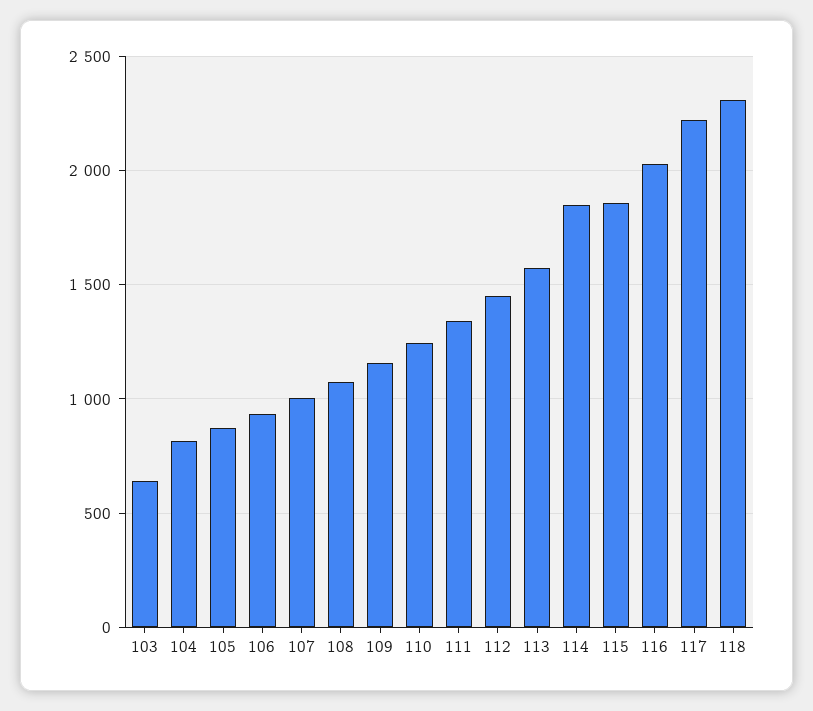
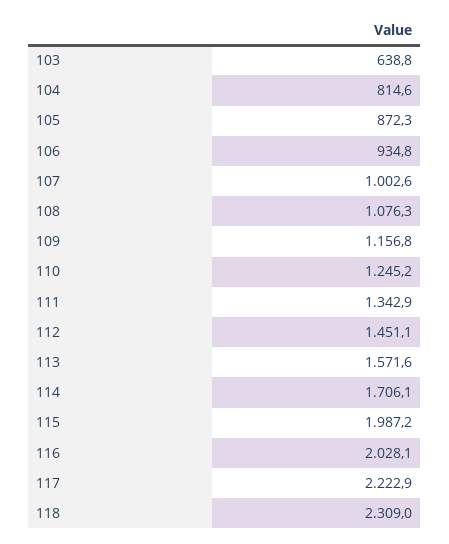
114: 1850 -> 1706.1
115: 1850 -> 1987.2

